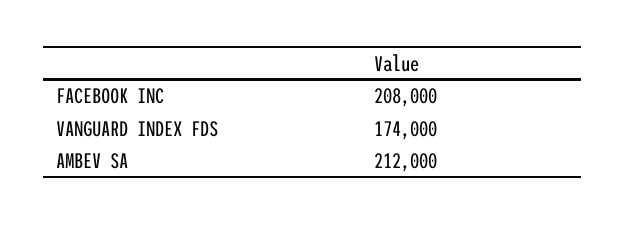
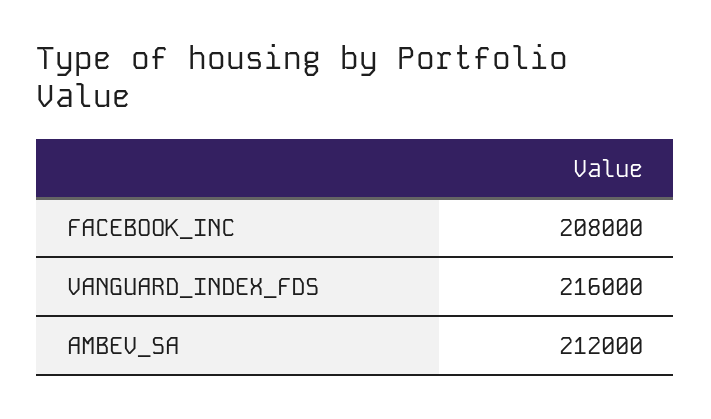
VANGUARD INDEX FDS: 174000 -> 216000

